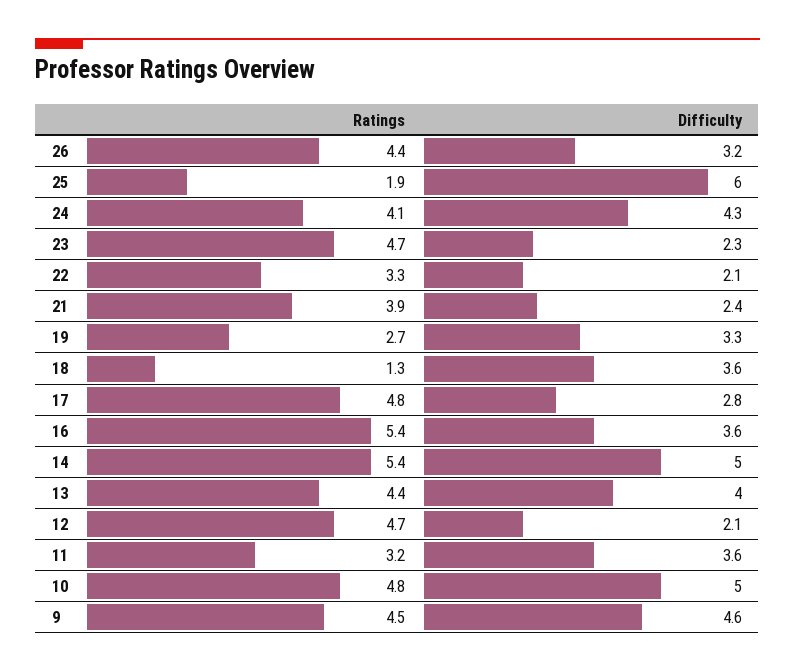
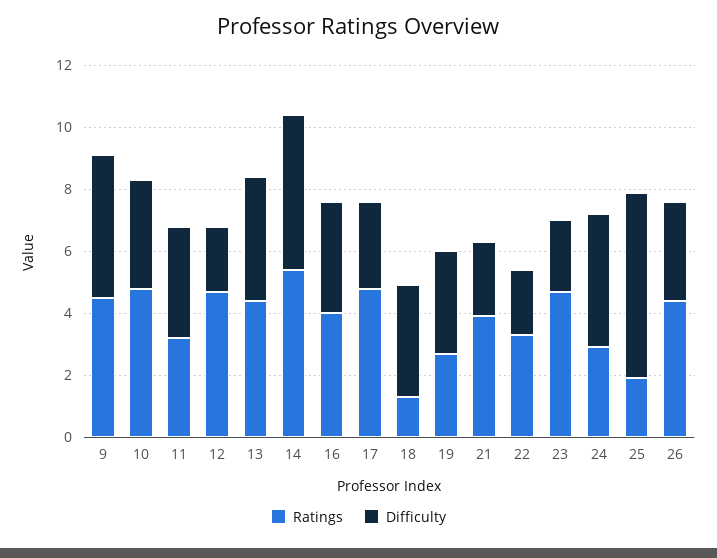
Ratings, 24: 4.1 -> 3
Ratings, 16: 5.4 -> 4
Difficulty, 10: 5 -> 3.5

